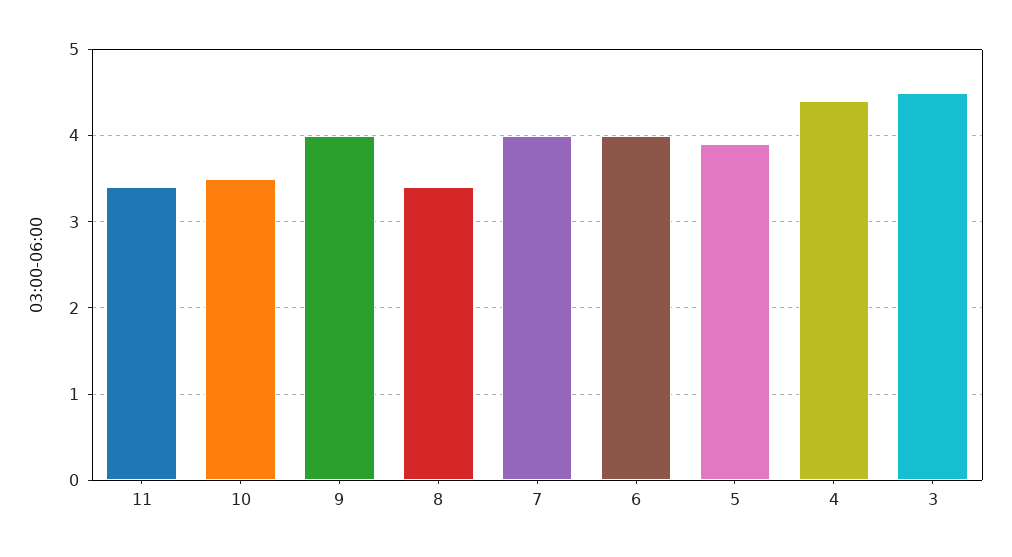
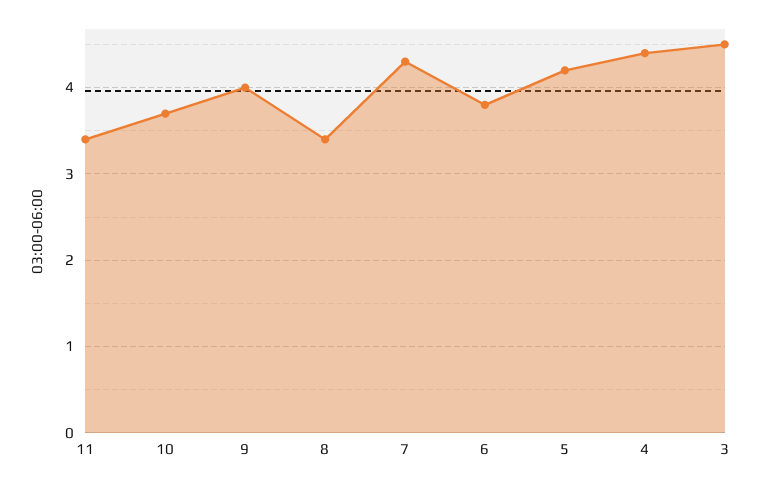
10: 3.5 -> 3.7
7: 4 -> 4.3
6: 4 -> 3.8
5: 3.9 -> 4.2

